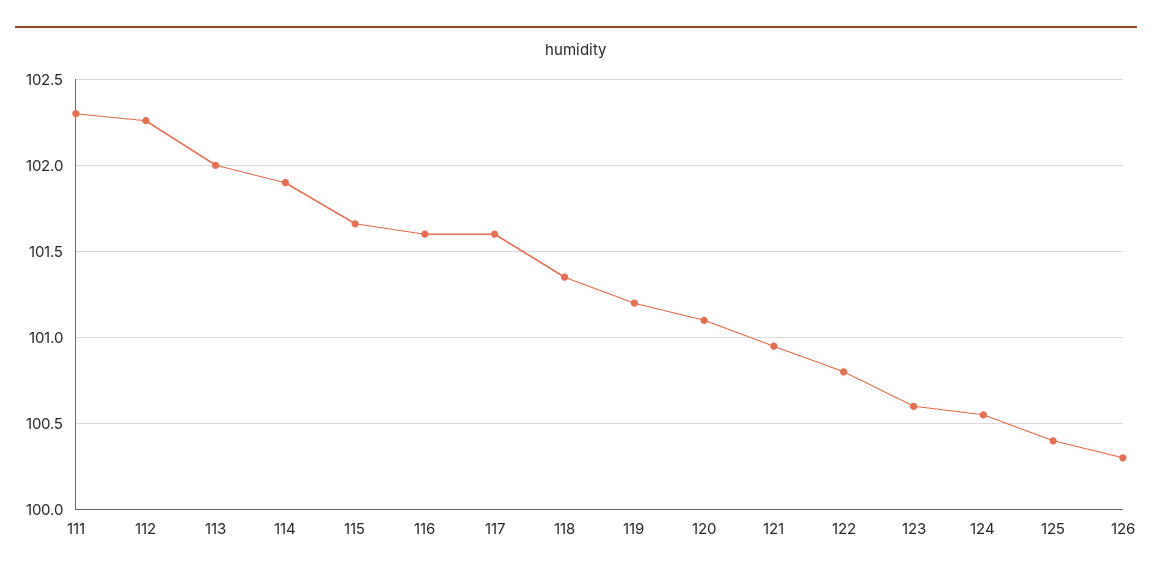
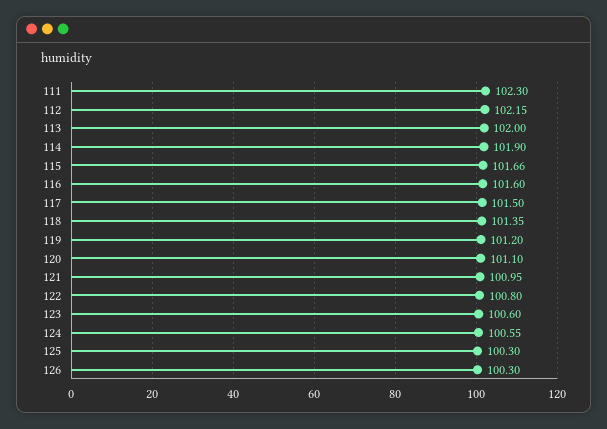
112: 102.25 -> 102.15
117: 101.6 -> 101.5
125: 100.4 -> 100.3

